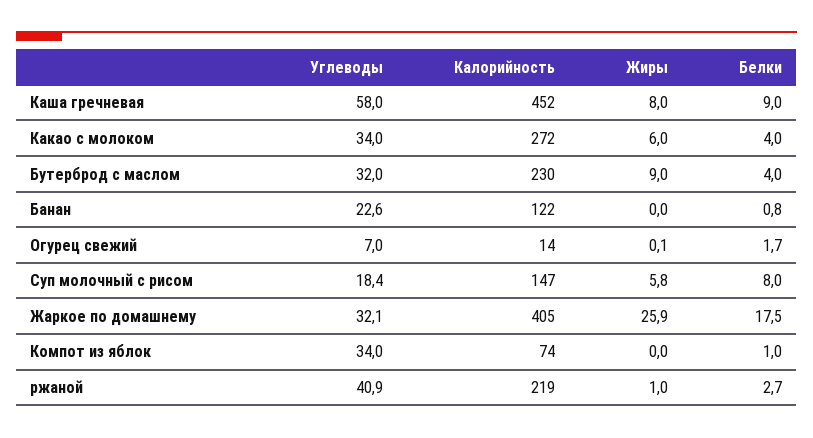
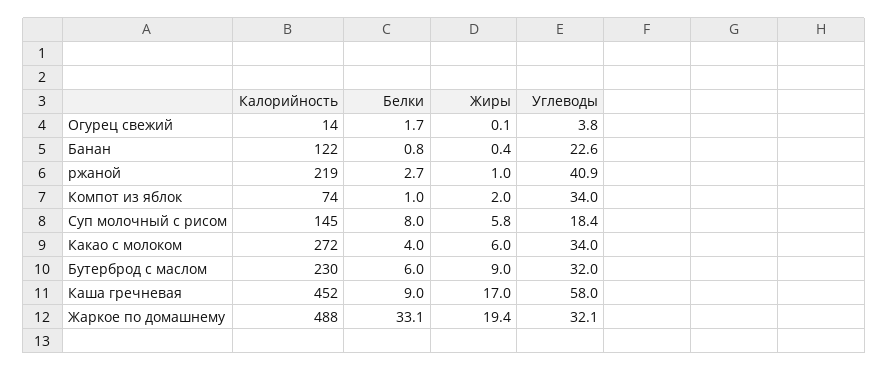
Жиры, Каша гречневая: 8 -> 17
Белки, Бутерброд с маслом: 4 -> 6
Жиры, Банан: 0 -> 0.4
Углеводы, Огурец свежий: 7 -> 3.8
Калорийность, Суп молочный с рисом: 147 -> 145
Калорийность, Жаркое по домашнему: 405 -> 488
Жиры, Жаркое по домашнему: 25.9 -> 19.4
Белки, Жаркое по домашнему: 17.5 -> 33.1
Жиры, Компот из яблок: 0 -> 2

